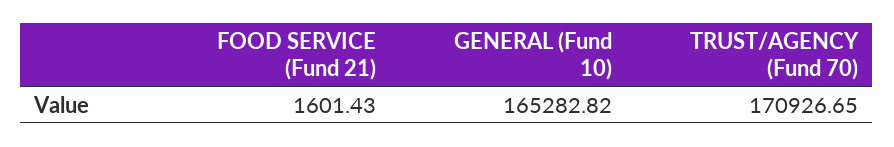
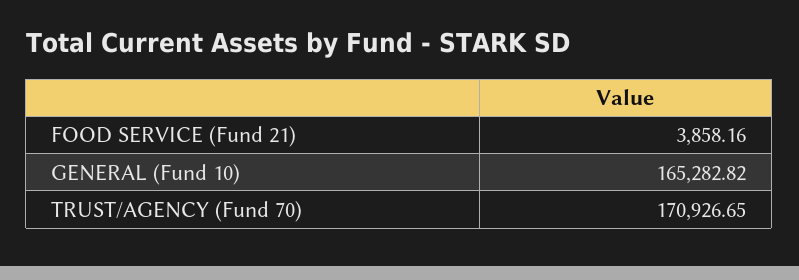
FOOD SERVICE (Fund 21): 1601.43 -> 3858.16

